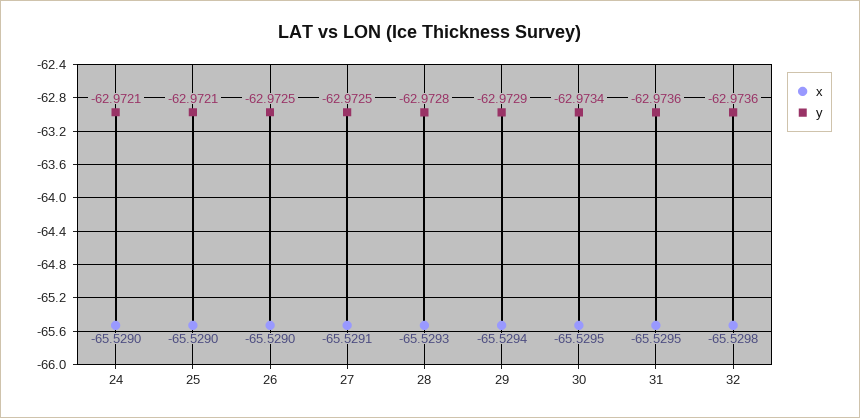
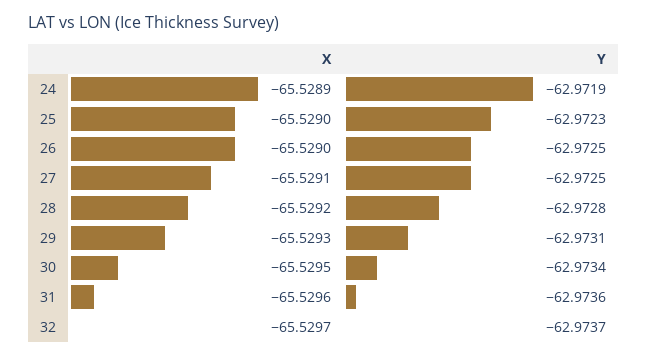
x, 24: -65.529 -> -65.5289
y, 24: -62.9721 -> -62.9719
y, 25: -62.9721 -> -62.9723
x, 28: -65.5293 -> -65.5292
x, 29: -65.5294 -> -65.5293
y, 29: -62.9729 -> -62.9731
x, 31: -65.5295 -> -65.5296
x, 32: -65.5298 -> -65.5297
y, 32: -62.9736 -> -62.9737

